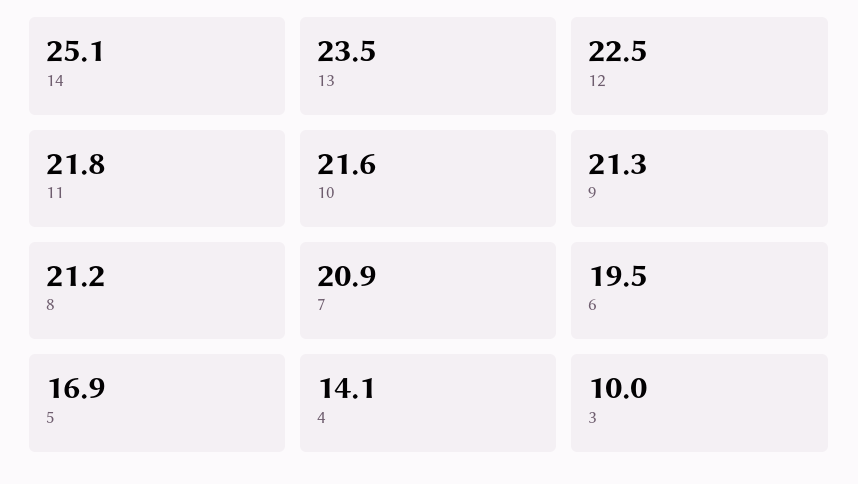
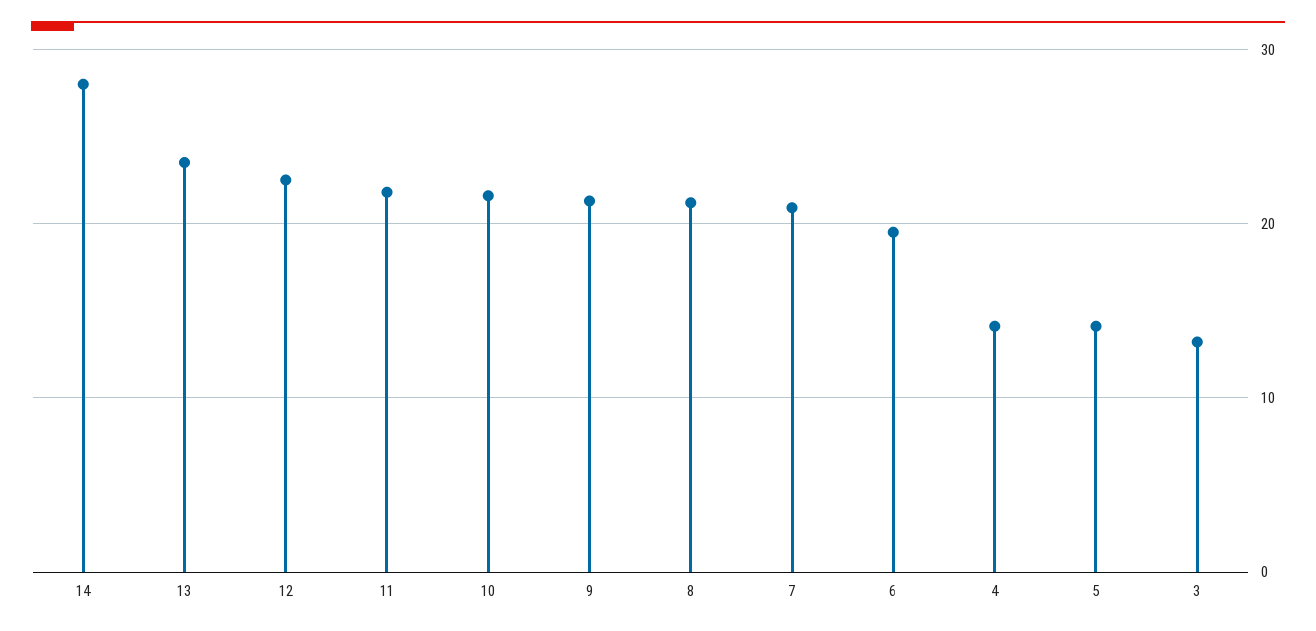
14: 25.1 -> 28
5: 16.9 -> 14
3: 10 -> 13

